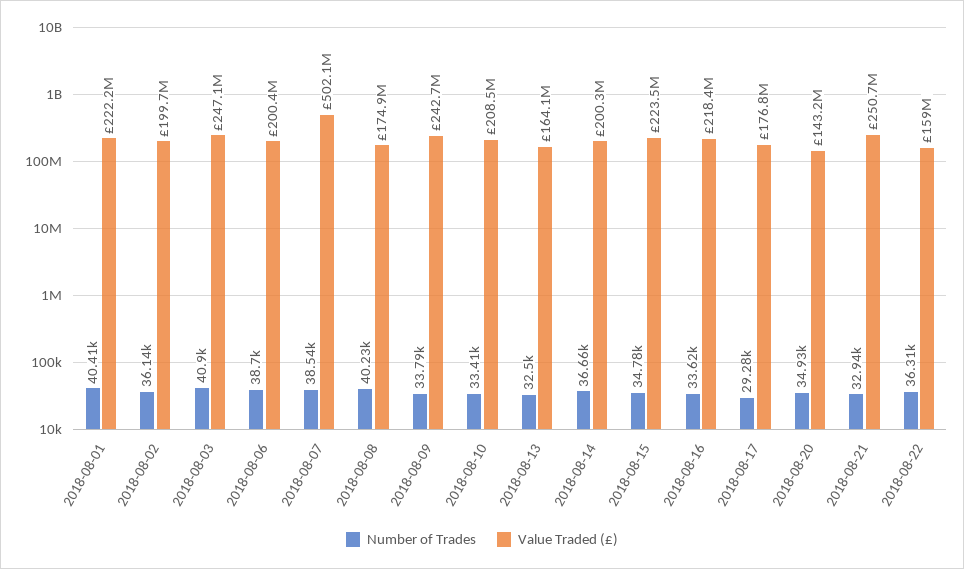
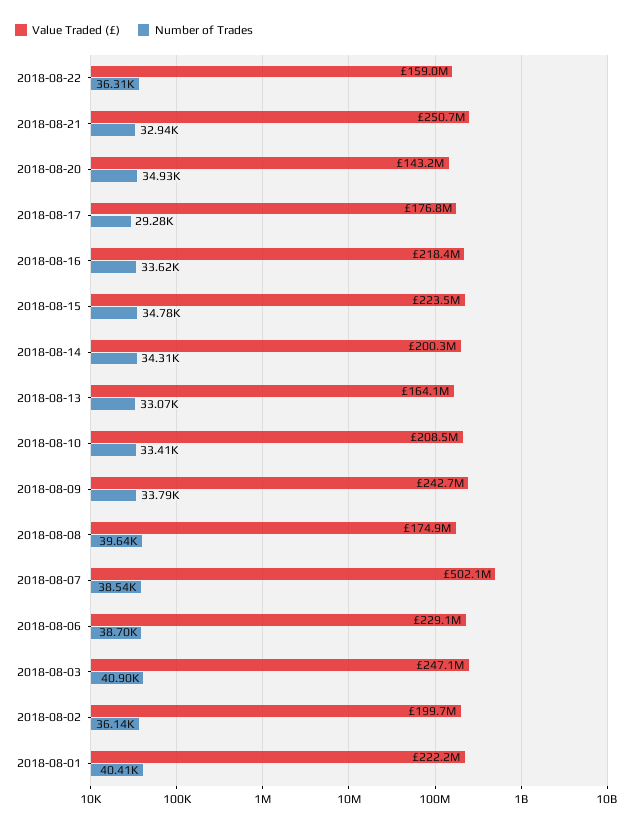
Value Traded (£), 2018-08-06: 200400000 -> 229100000
Number of Trades, 2018-08-08: 40230 -> 39640
Number of Trades, 2018-08-13: 32500 -> 33070
Number of Trades, 2018-08-14: 36660 -> 34310

